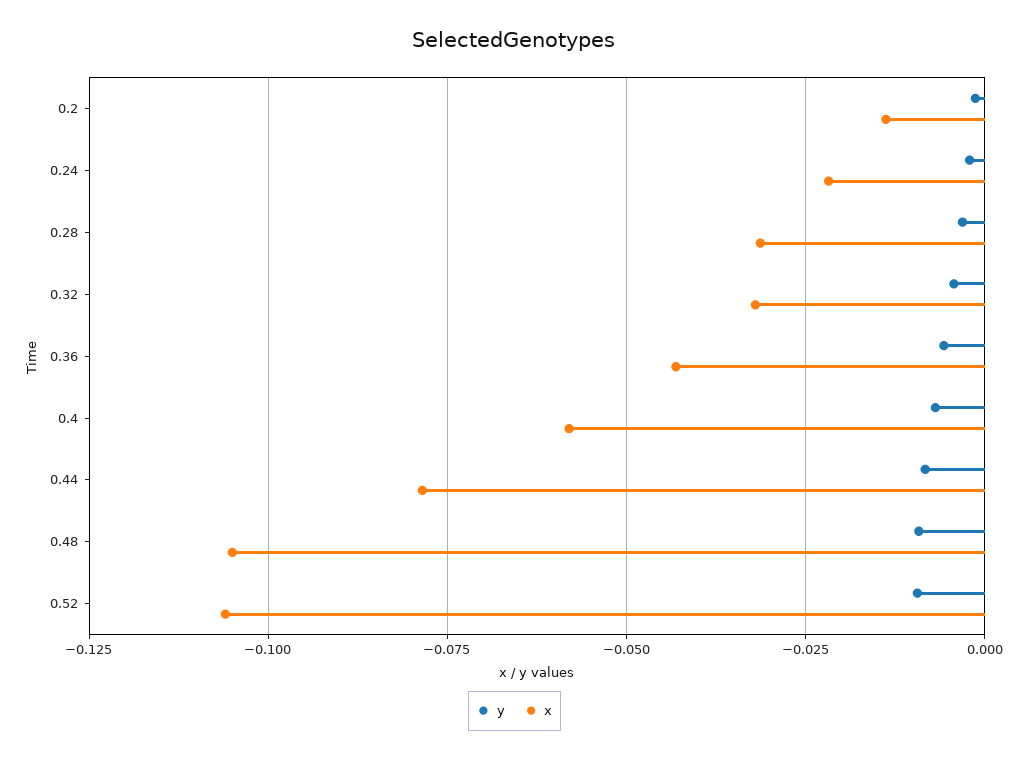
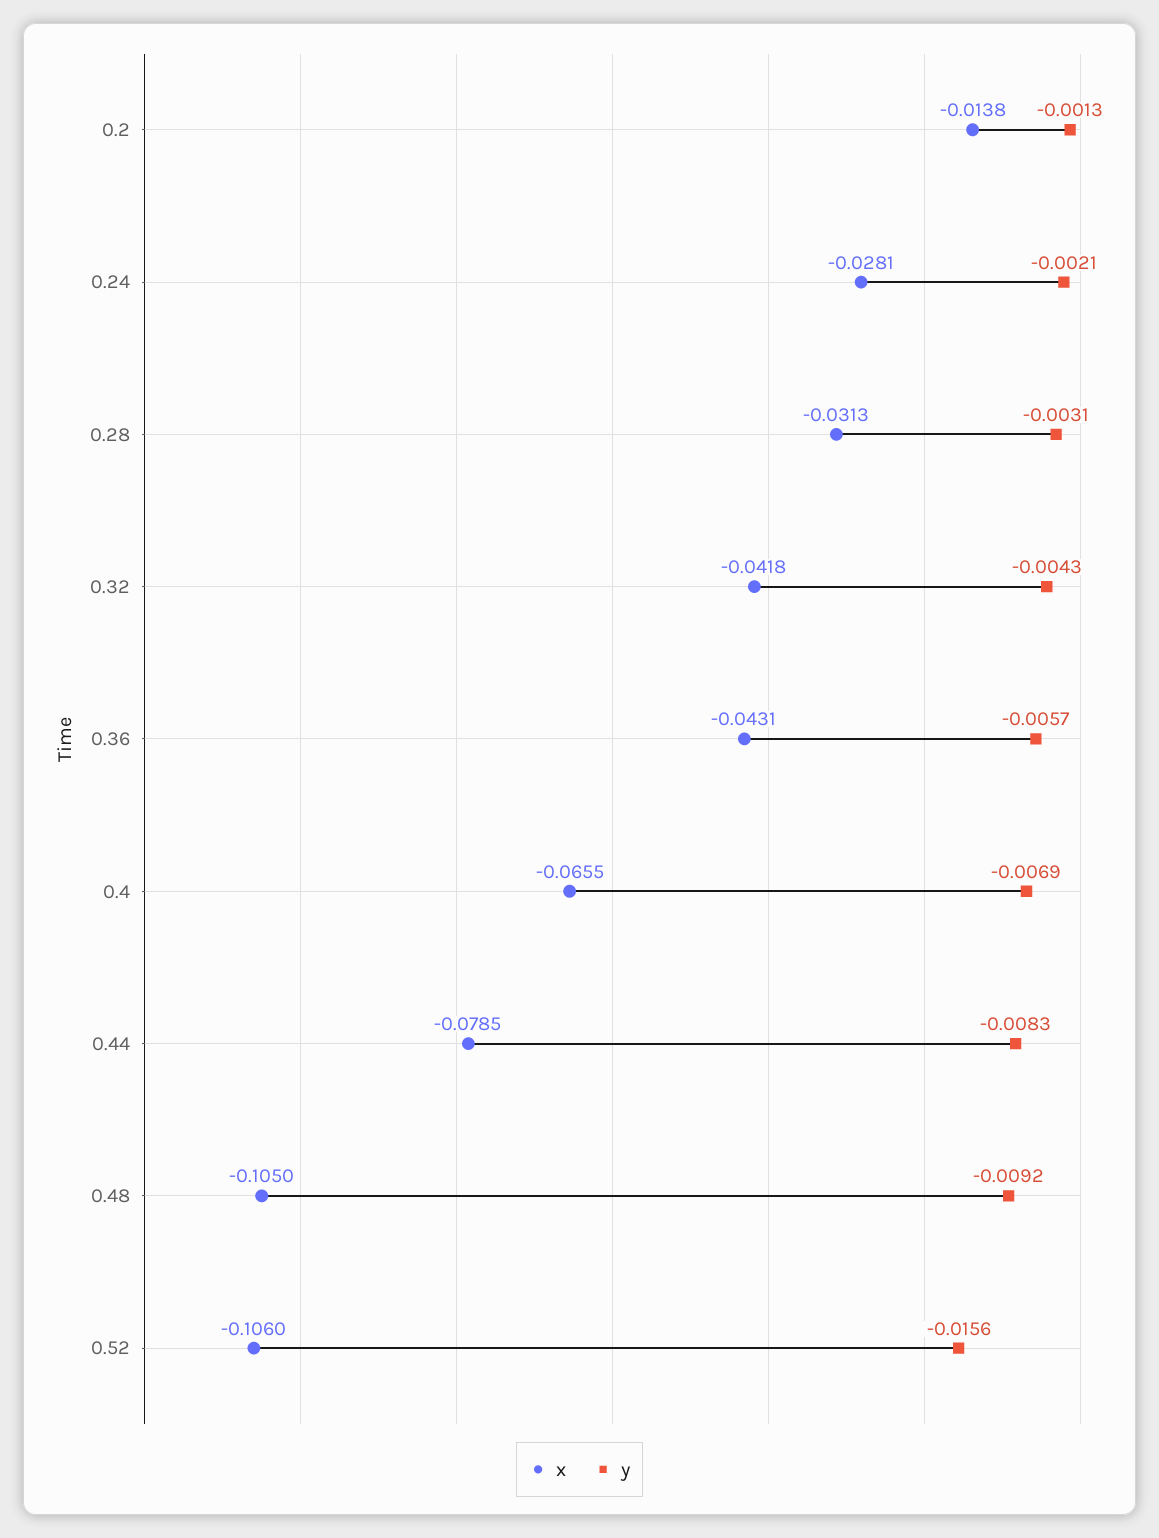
x, 0.24: -0.0225 -> -0.0281
x, 0.32: -0.0325 -> -0.0418
x, 0.4: -0.0575 -> -0.0655
y, 0.52: -0.01 -> -0.0156

